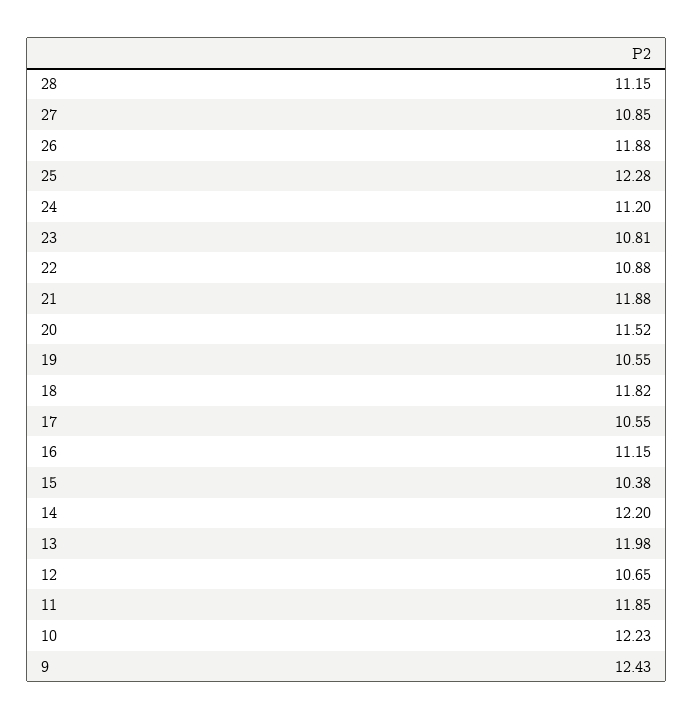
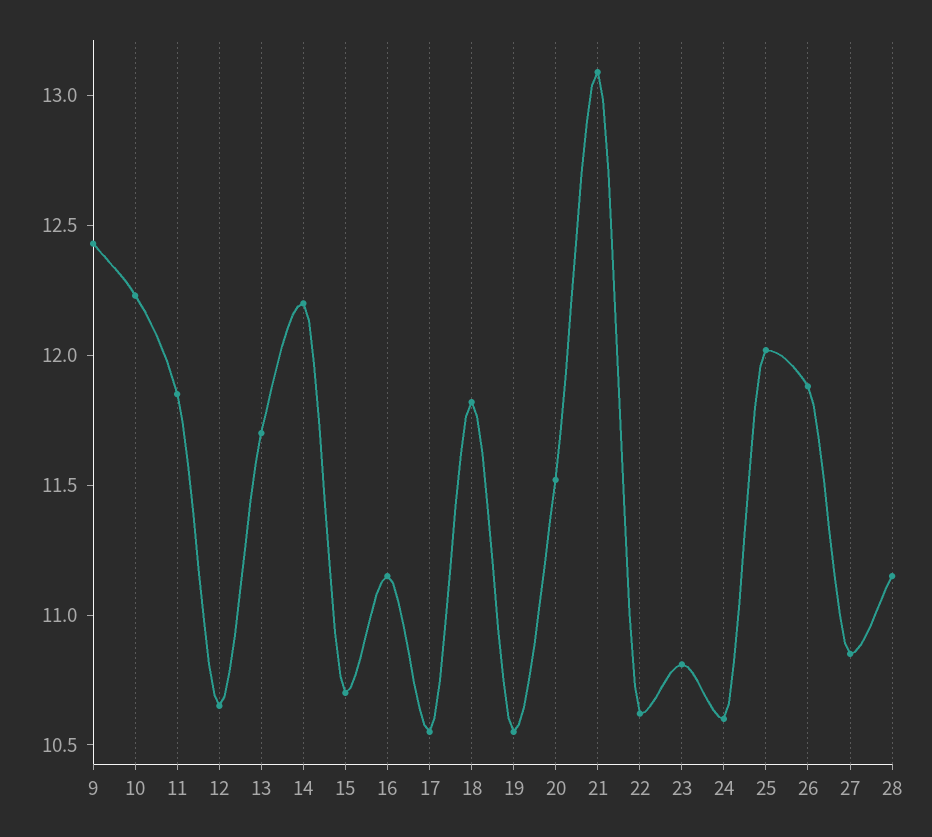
25: 12.28 -> 12
24: 11.2 -> 10.6
22: 10.88 -> 10.6
21: 11.88 -> 13.1
15: 10.38 -> 10.7
13: 11.98 -> 11.7

